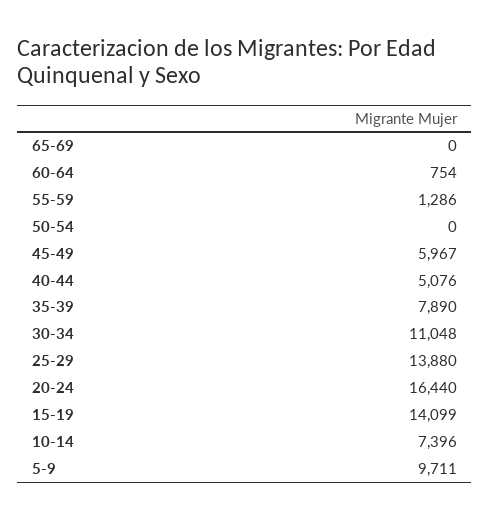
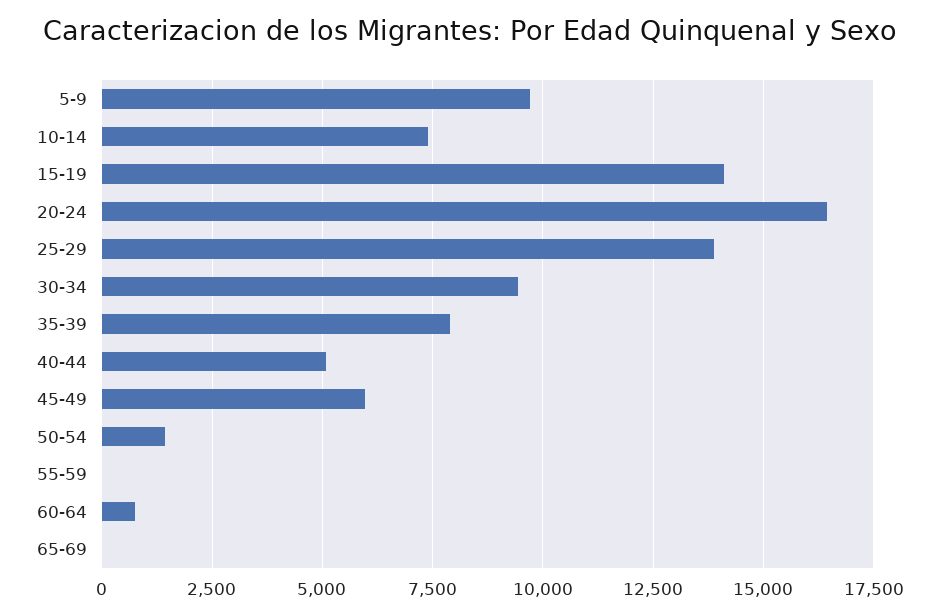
55-59: 1286 -> 0
50-54: 0 -> 1500
30-34: 11048 -> 9500

